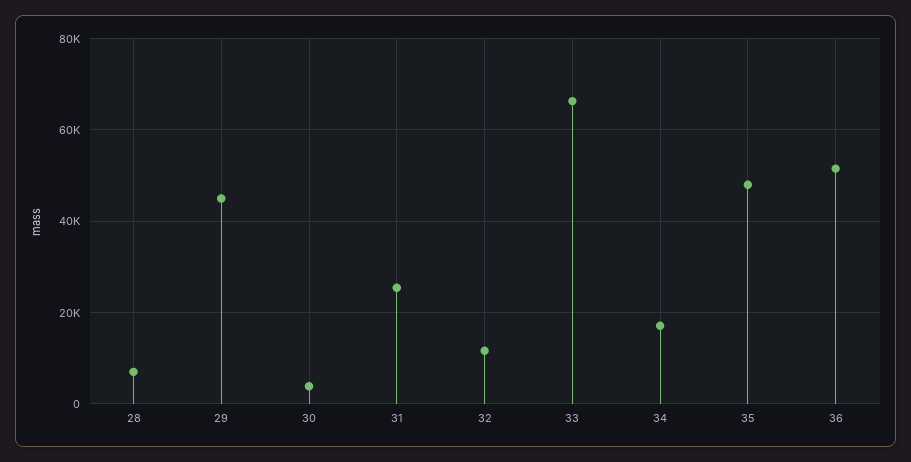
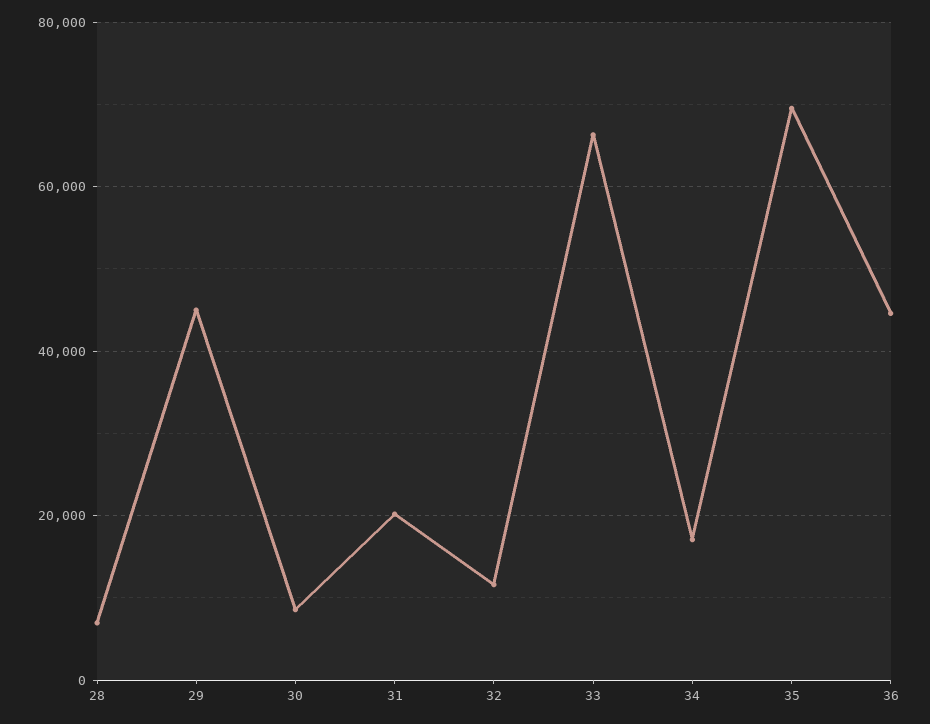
30: 4000 -> 8000
31: 26000 -> 20000
35: 48000 -> 70000
36: 52000 -> 44000

